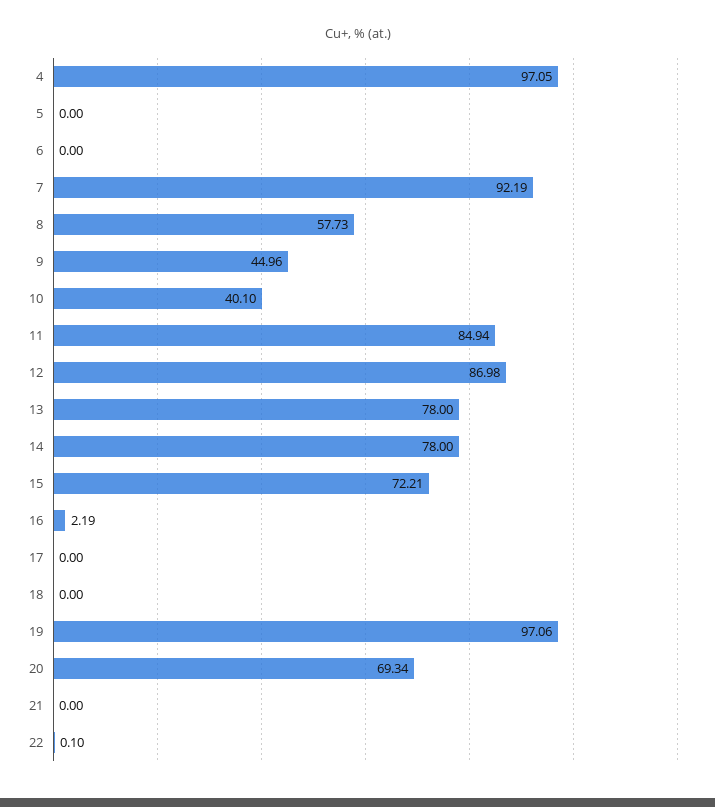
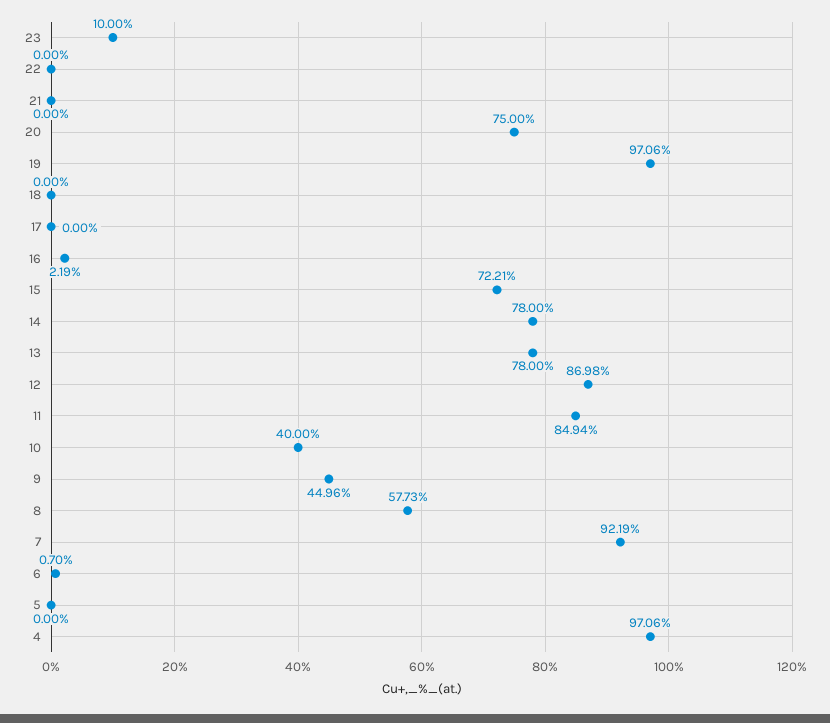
4: 97.05 -> 97.06
6: 0 -> 0.7
10: 40.1 -> 40
20: 69.34 -> 75
22: 0.1 -> 0
23: none -> 10

